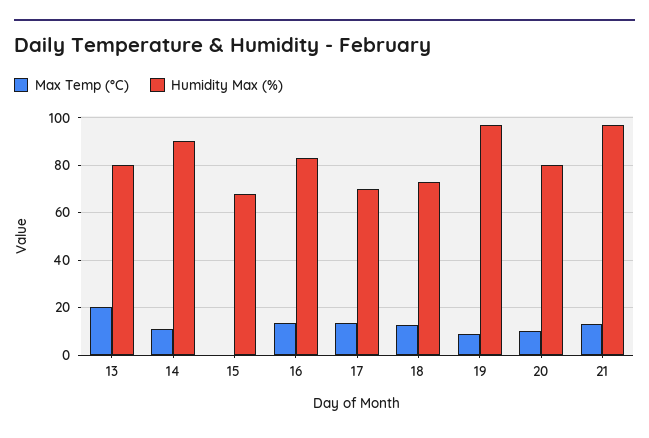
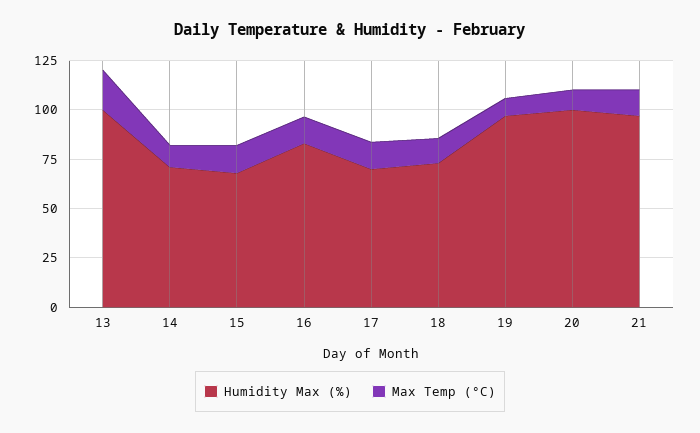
Humidity Max (%), 13: 80 -> 100
Humidity Max (%), 14: 90 -> 70
Max Temp (°C), 15: 0 -> 15
Humidity Max (%), 20: 80 -> 100

